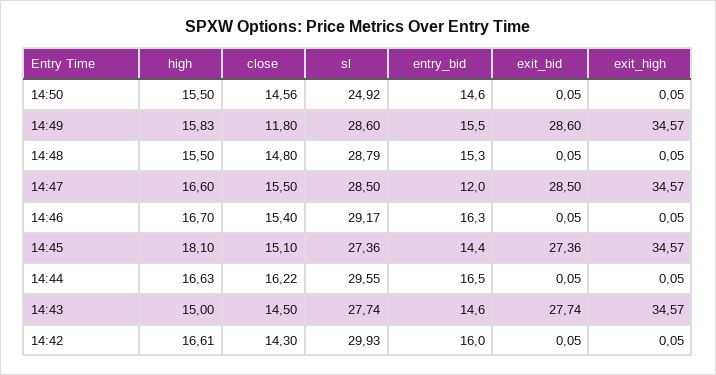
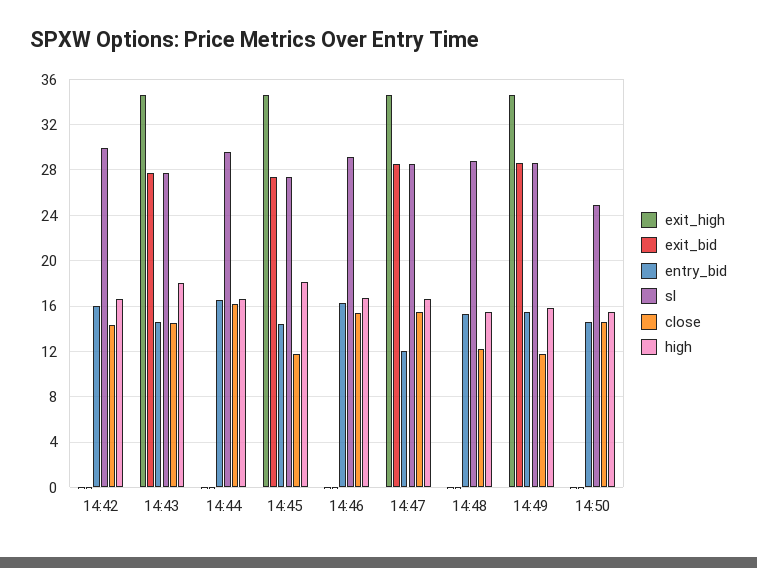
close, 14:48: 14.8 -> 12
close, 14:45: 15.1 -> 12
high, 14:43: 15 -> 18

